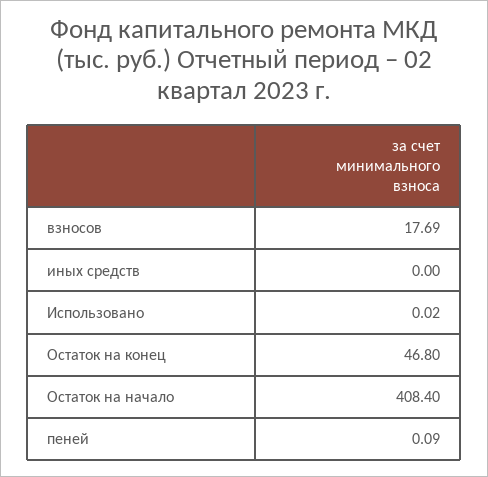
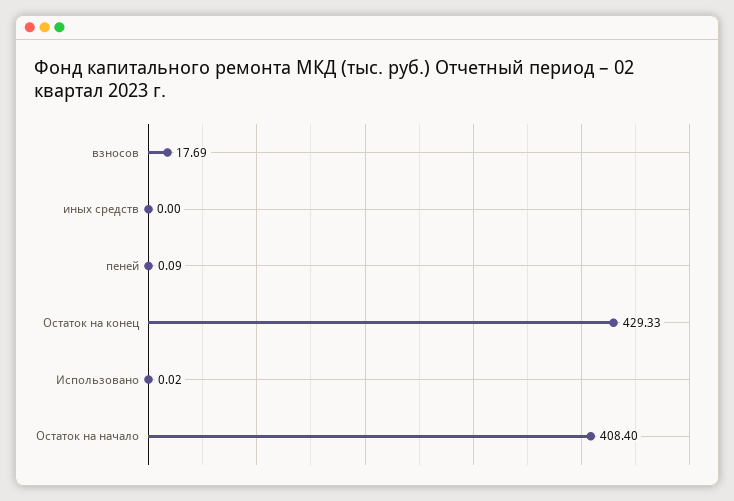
Остаток на конец: 46.8 -> 429.33

